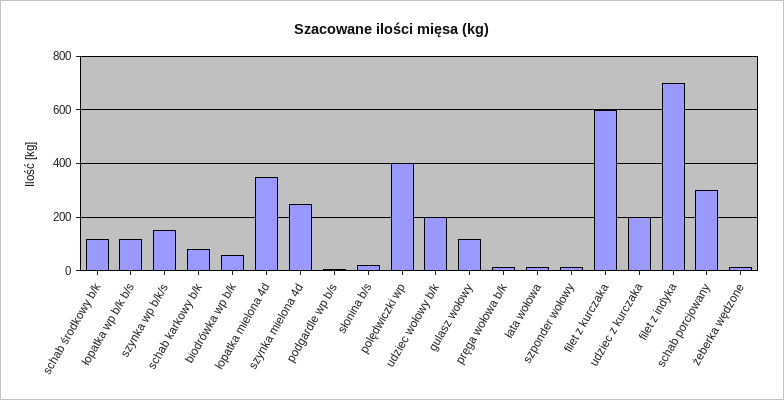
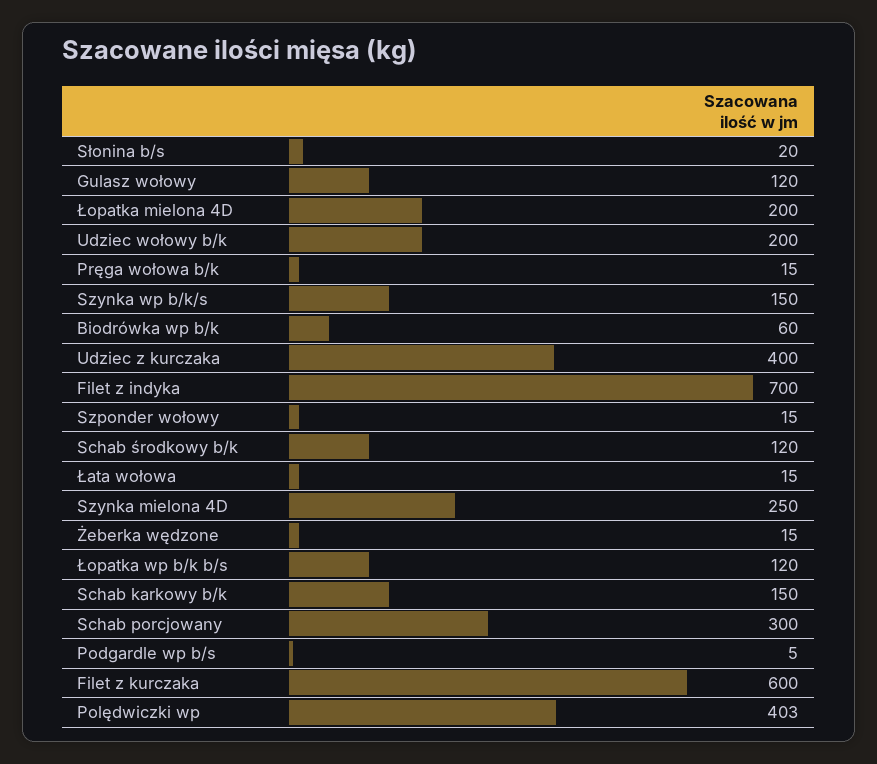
schab karkowy b/k: 75 -> 150
łopatka mielona 4d: 350 -> 200
udziec z kurczaka: 200 -> 400

